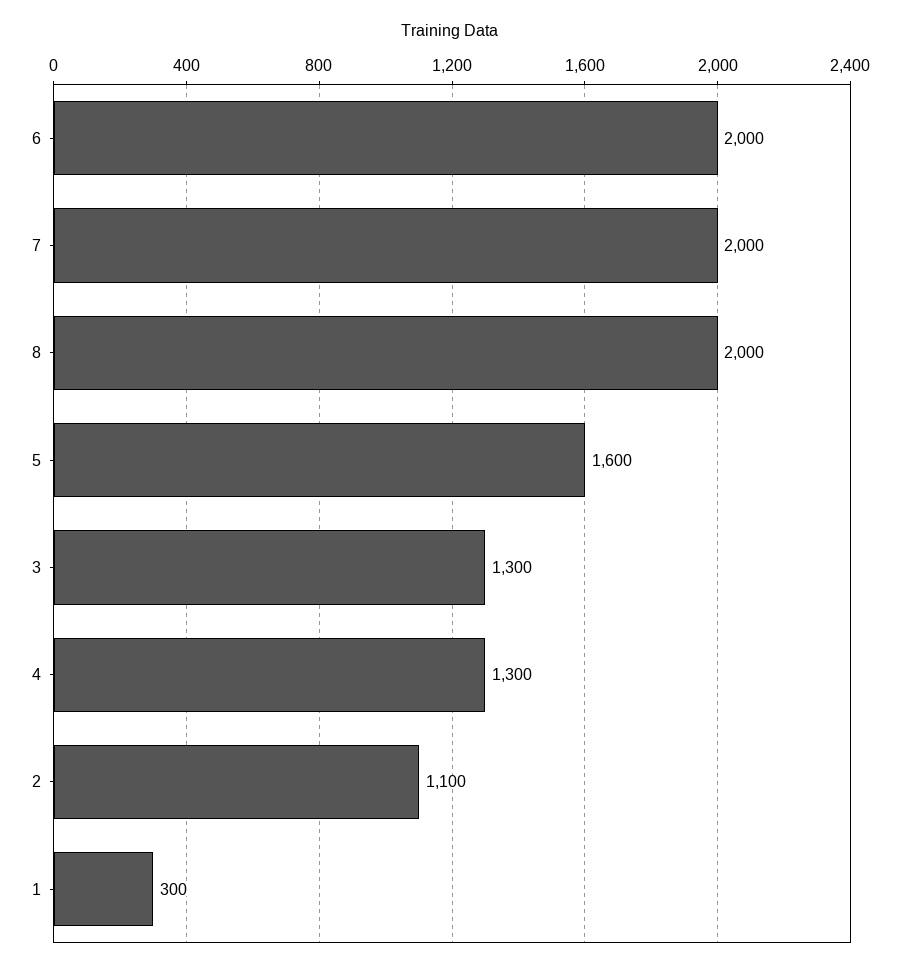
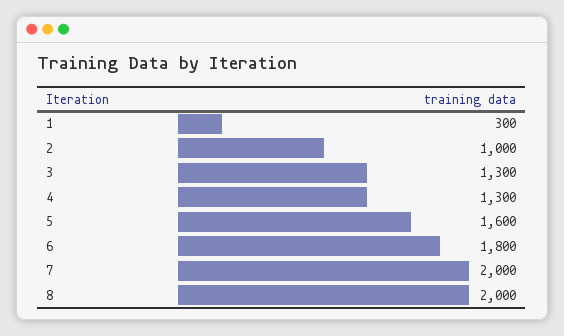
6: 2000 -> 1800
2: 1100 -> 1000

